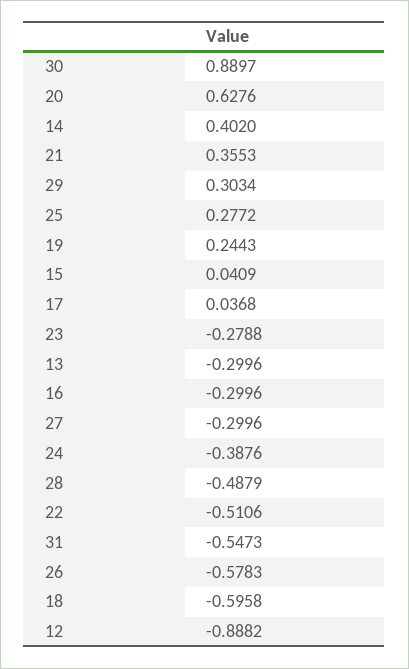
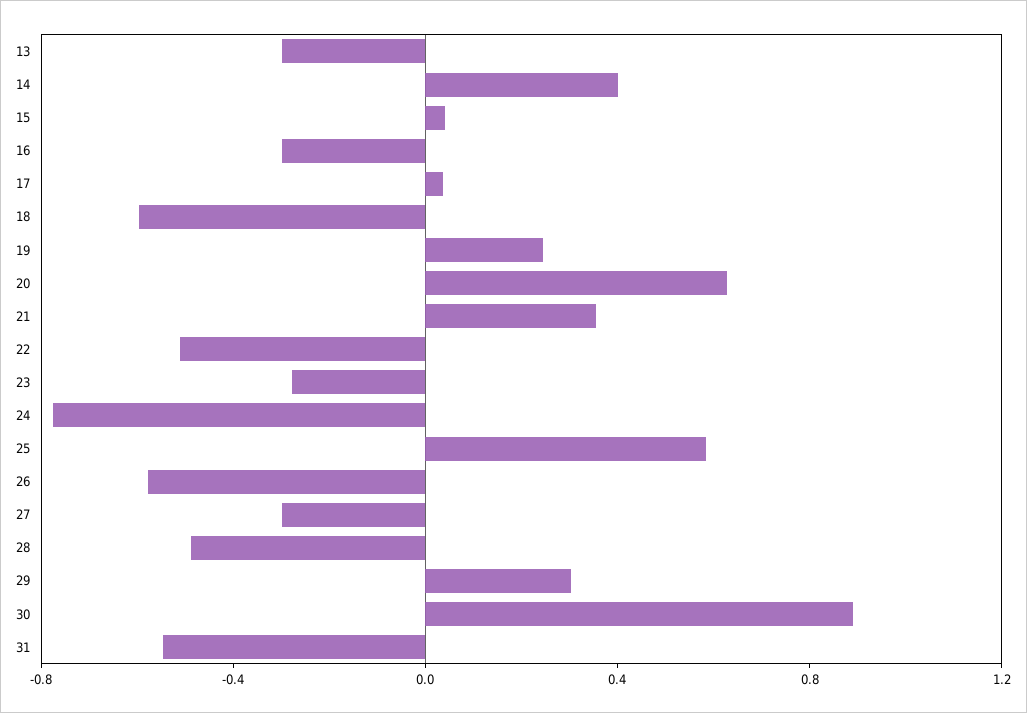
25: 0.2772 -> 0.6
24: -0.3876 -> -0.8
12: -0.8882 -> none

